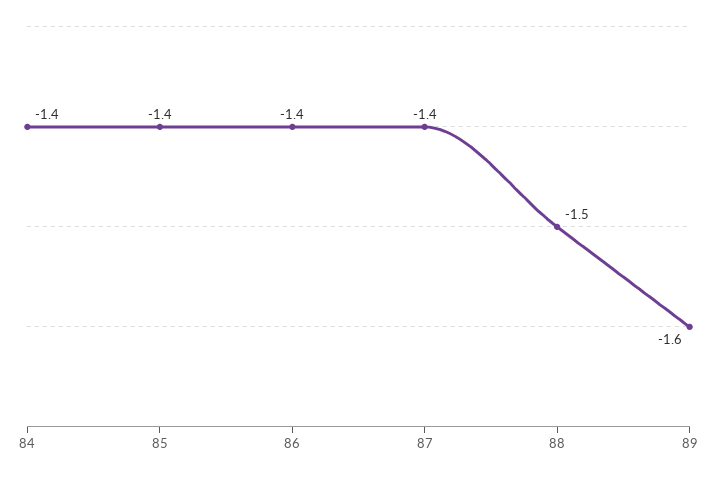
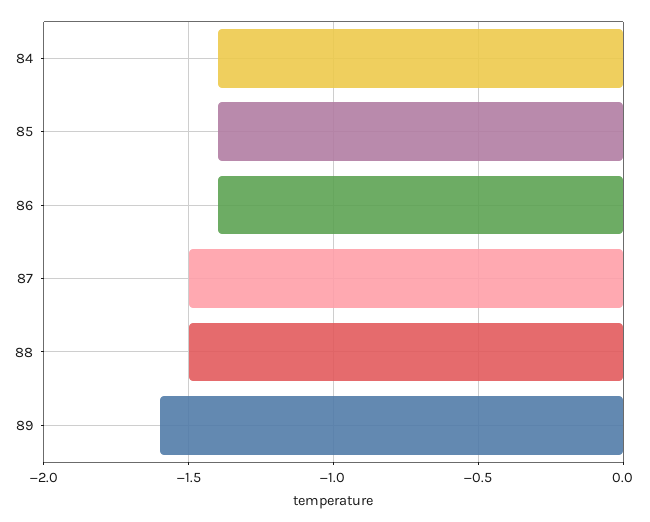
87: -1.4 -> -1.5

